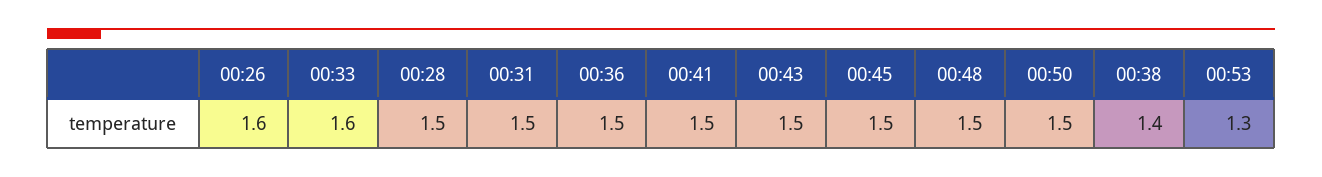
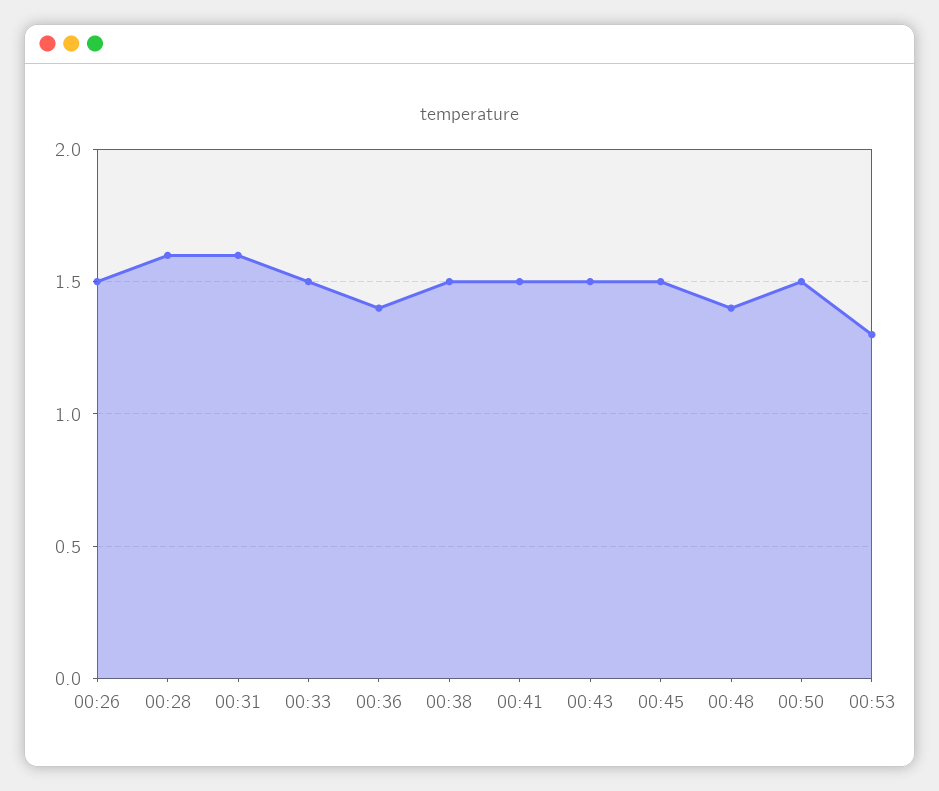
00:26: 1.6 -> 1.5
00:33: 1.6 -> 1.5
00:28: 1.5 -> 1.6
00:31: 1.5 -> 1.6
00:36: 1.5 -> 1.4
00:48: 1.5 -> 1.4
00:38: 1.4 -> 1.5

